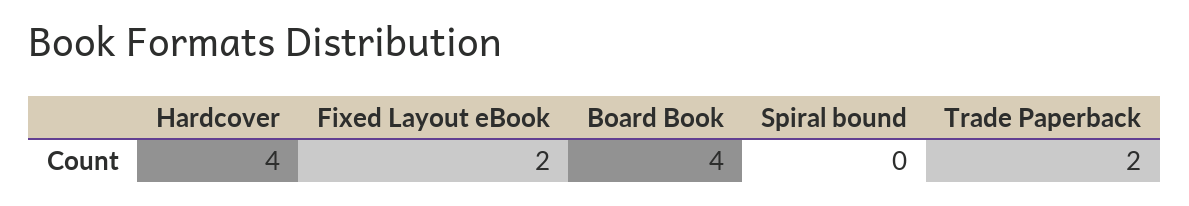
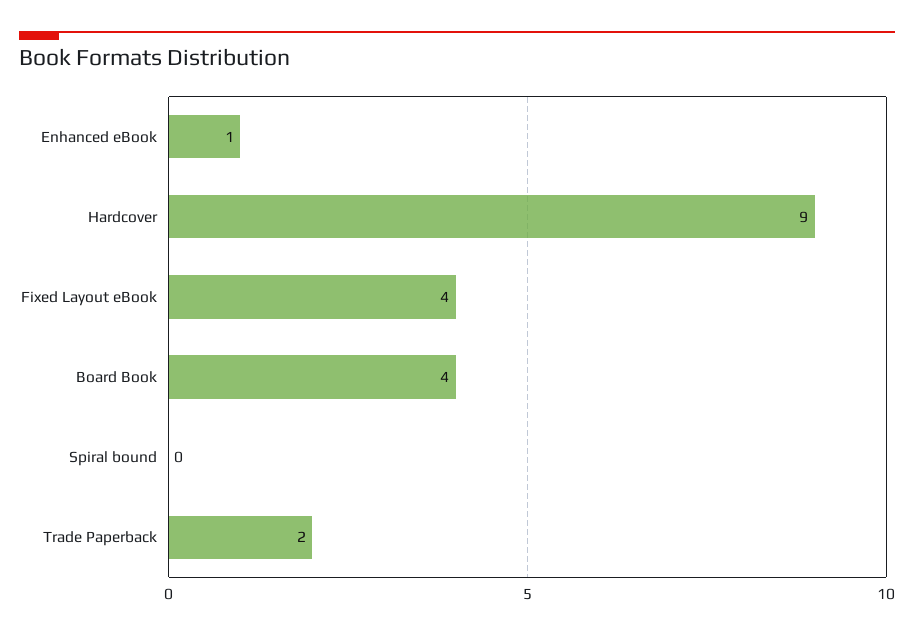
Hardcover: 4 -> 9
Fixed Layout eBook: 2 -> 4
Enhanced eBook: none -> 1

